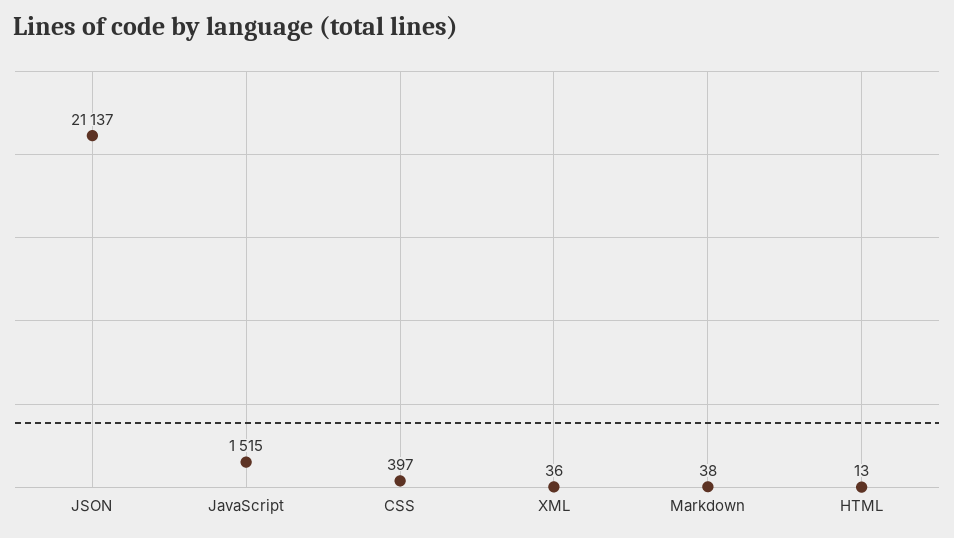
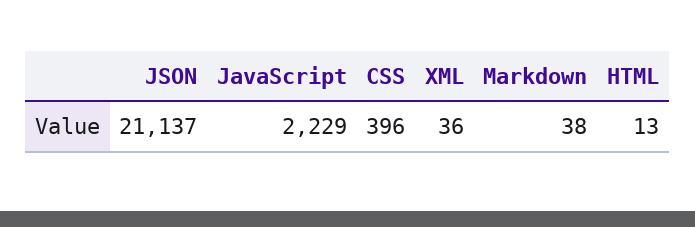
JavaScript: 1515 -> 2229
CSS: 397 -> 396

